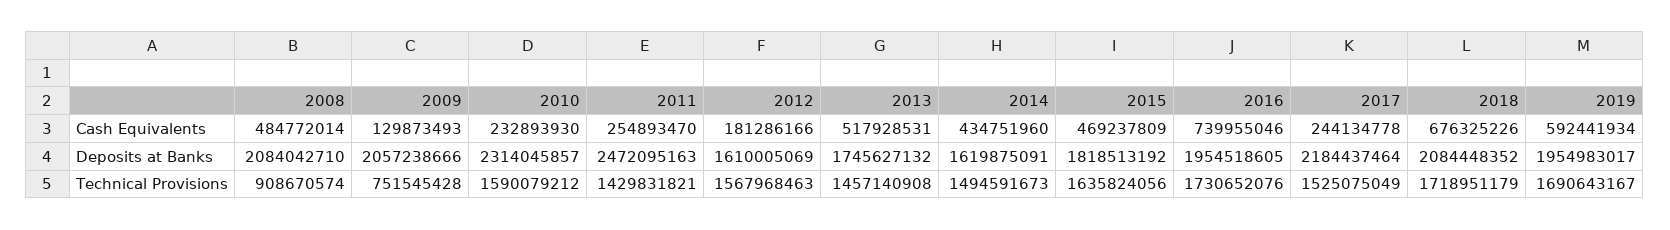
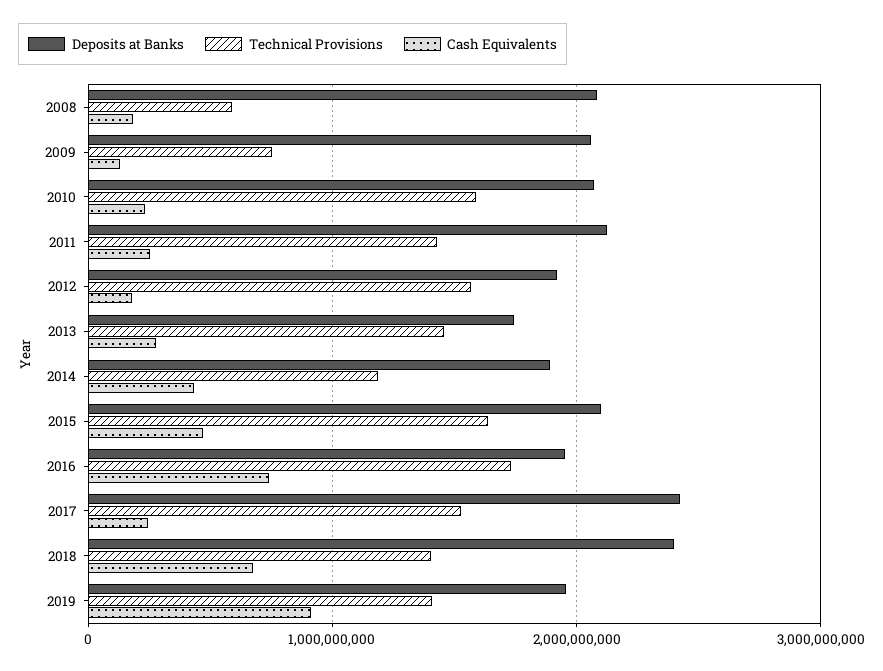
Cash Equivalents, 2008: 484772014 -> 200000000
Cash Equivalents, 2013: 517928531 -> 300000000
Cash Equivalents, 2019: 592441934 -> 900000000
Deposits at Banks, 2010: 2314045857 -> 2100000000
Deposits at Banks, 2011: 2472095163 -> 2100000000
Deposits at Banks, 2012: 1610005069 -> 1900000000
Deposits at Banks, 2014: 1619875091 -> 1900000000
Deposits at Banks, 2015: 1818513192 -> 2100000000
Deposits at Banks, 2017: 2184437464 -> 2400000000
Deposits at Banks, 2018: 2084448352 -> 2400000000
Technical Provisions, 2008: 908670574 -> 600000000
Technical Provisions, 2014: 1494591673 -> 1200000000
Technical Provisions, 2018: 1718951179 -> 1400000000
Technical Provisions, 2019: 1690643167 -> 1400000000

